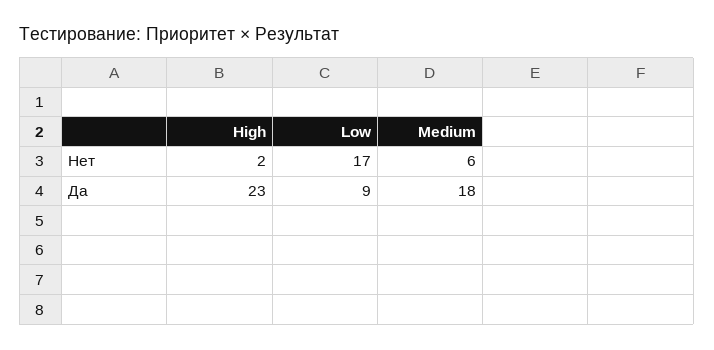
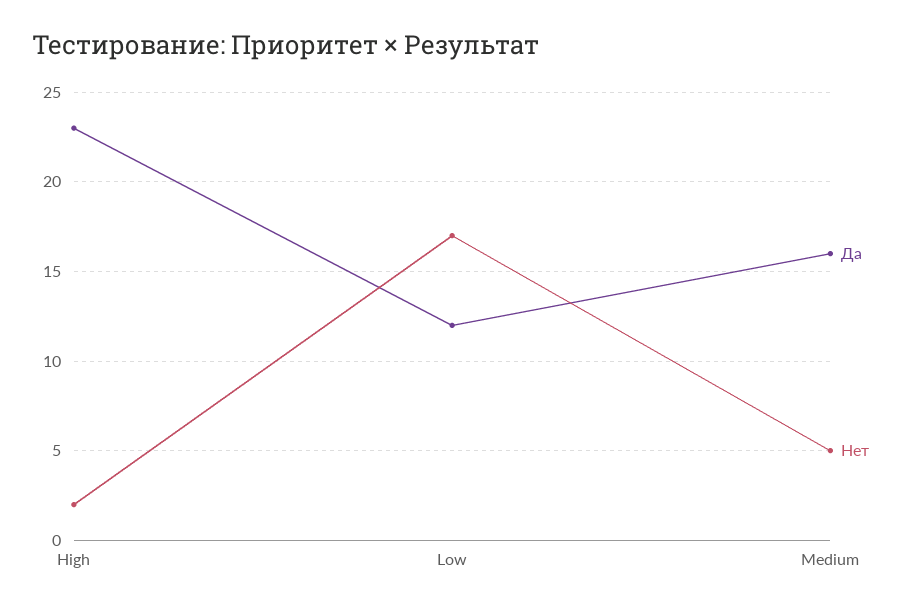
Нет, Medium: 6 -> 5
Да, Low: 9 -> 12
Да, Medium: 18 -> 16

